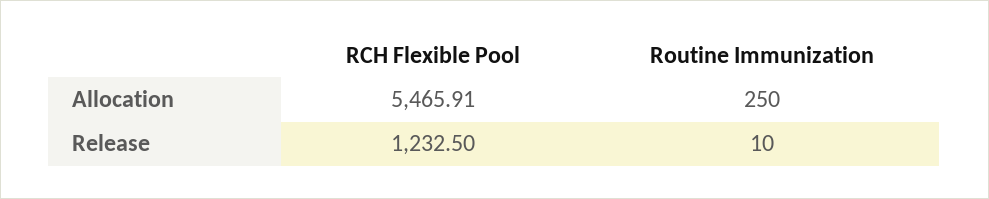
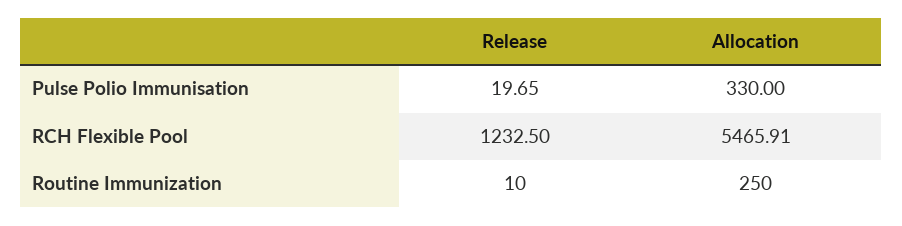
Pulse Polio Immunisation, Release: none -> 19.65
Pulse Polio Immunisation, Allocation: none -> 330

